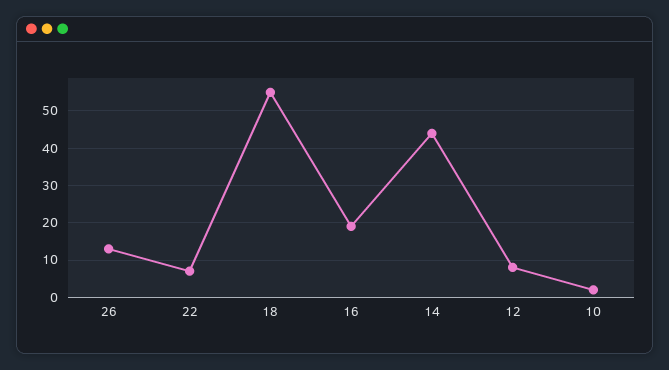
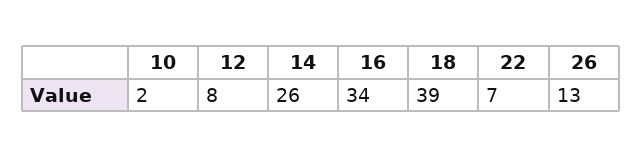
18: 55 -> 39
16: 20 -> 34
14: 45 -> 26

